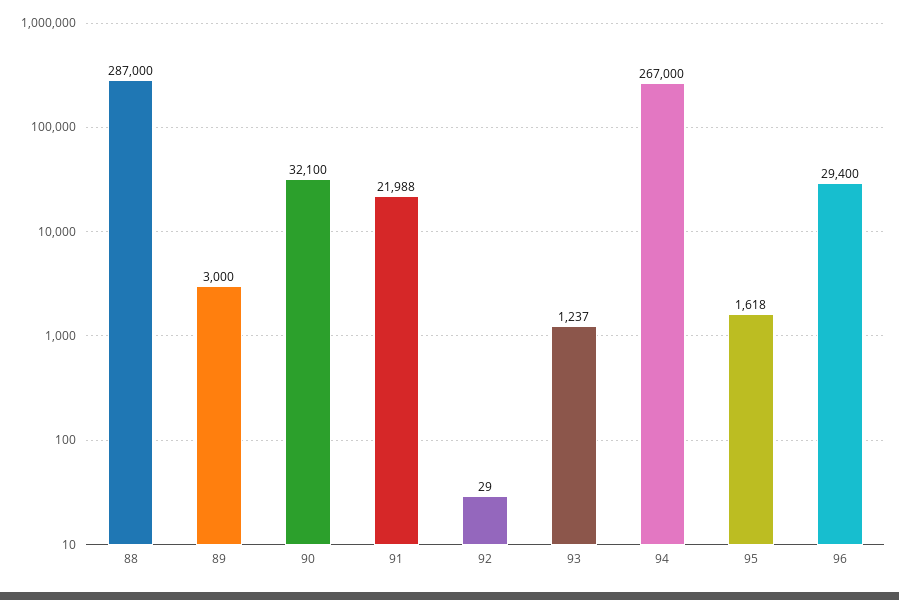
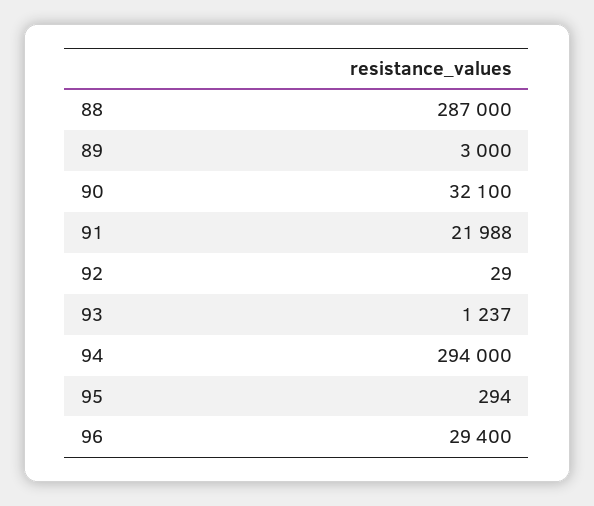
94: 267000 -> 294000
95: 1618 -> 294

